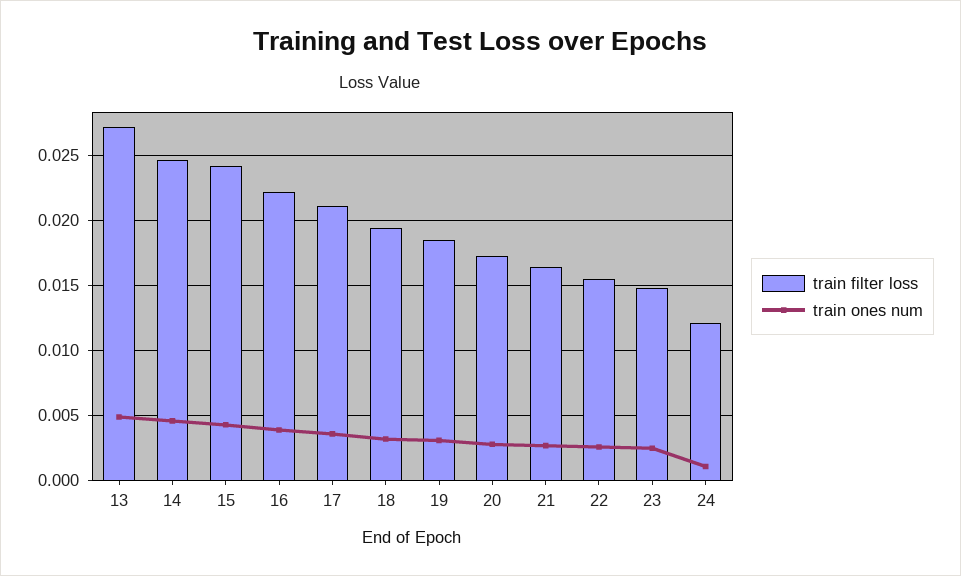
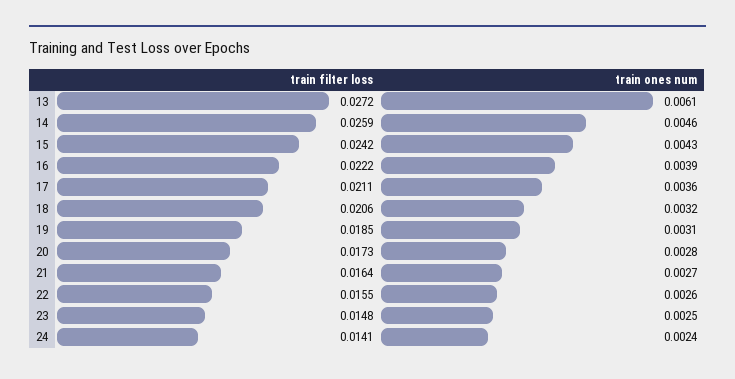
train ones num, 13: 0.005 -> 0.0061
train filter loss, 14: 0.0245 -> 0.0259
train filter loss, 18: 0.0195 -> 0.0206
train filter loss, 24: 0.012 -> 0.0141
train ones num, 24: 0.001 -> 0.0024

